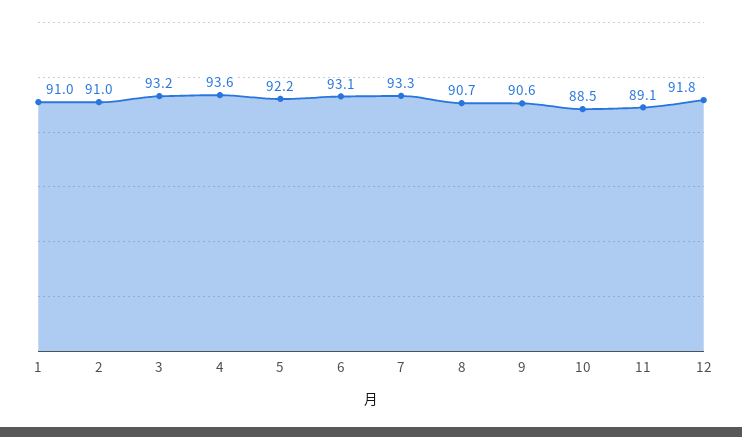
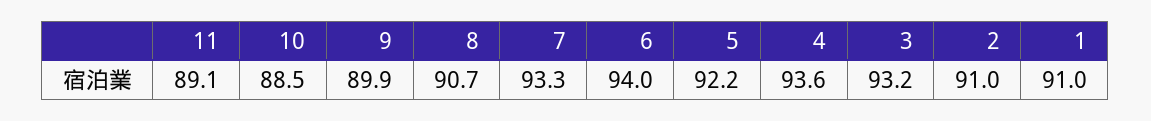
6: 93.1 -> 94
9: 90.6 -> 89.9
12: 91.8 -> none

